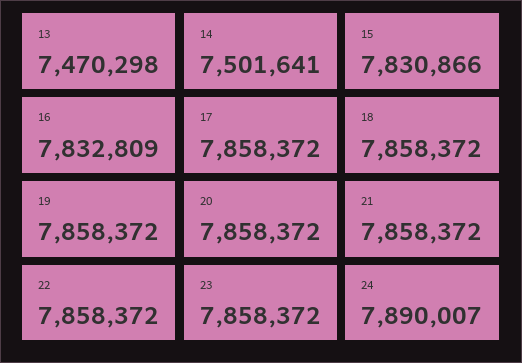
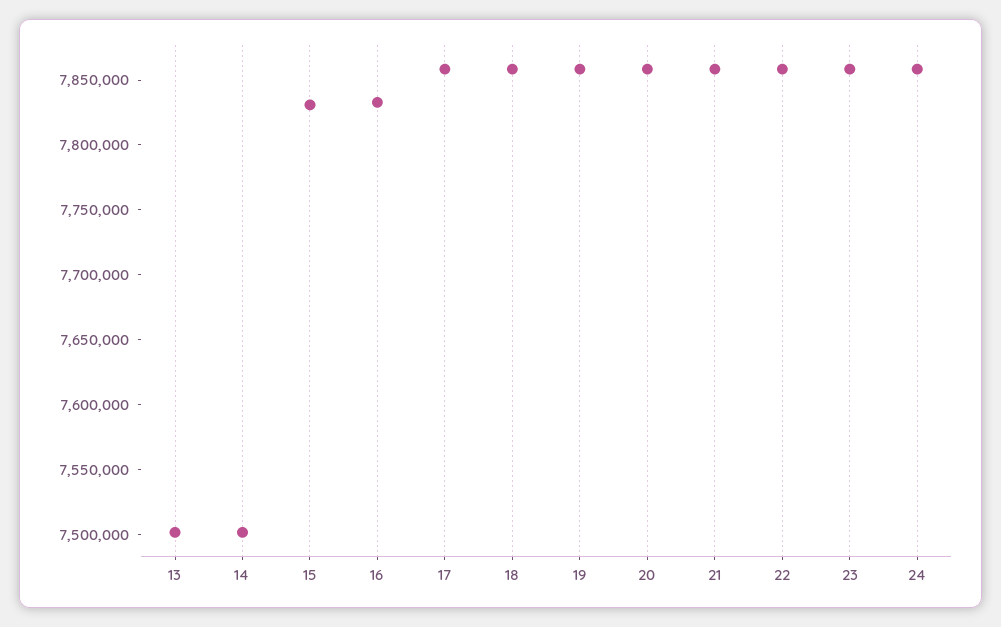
13: 7470298 -> 7500000
24: 7890007 -> 7860000

